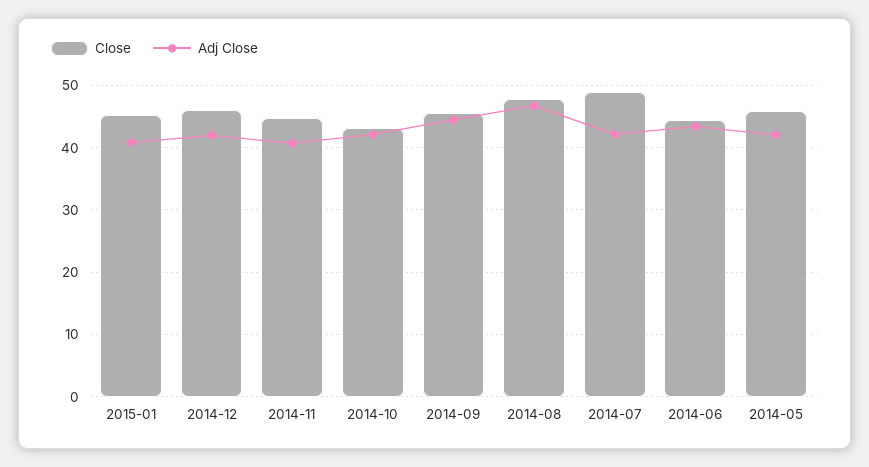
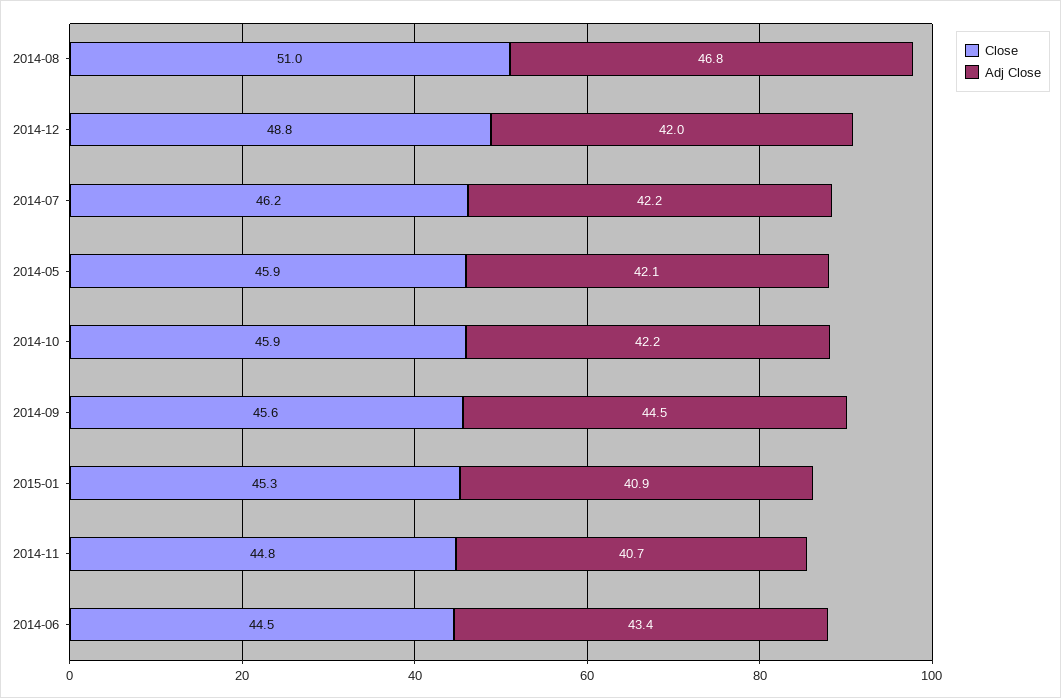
Close, 2014-12: 46 -> 48.8
Close, 2014-10: 43 -> 45.9
Close, 2014-08: 48 -> 51
Close, 2014-07: 49 -> 46.2

